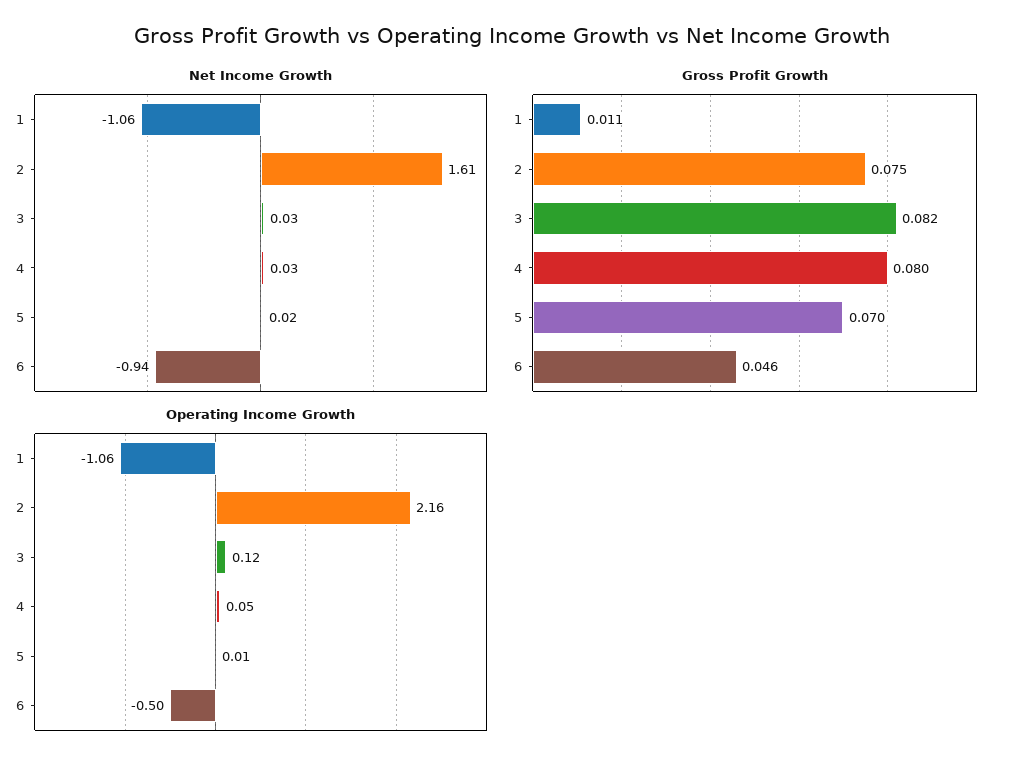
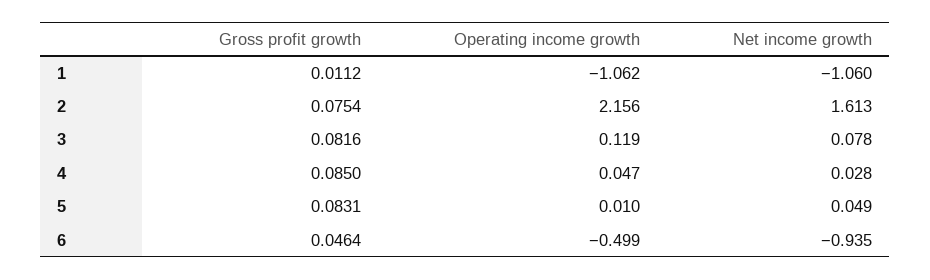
Net Income Growth, 3: 0.03 -> 0.078
Net Income Growth, 5: 0.02 -> 0.049
Gross Profit Growth, 4: 0.08 -> 0.085
Gross Profit Growth, 5: 0.07 -> 0.0831

